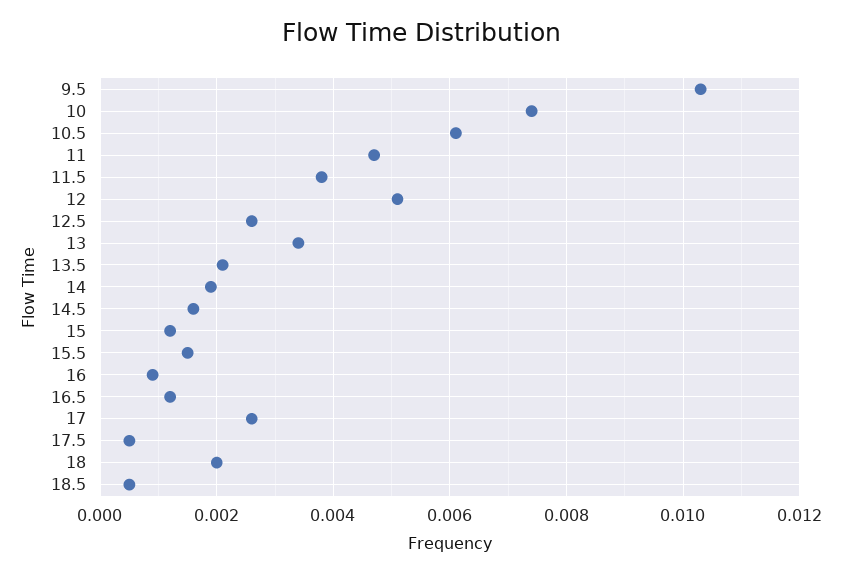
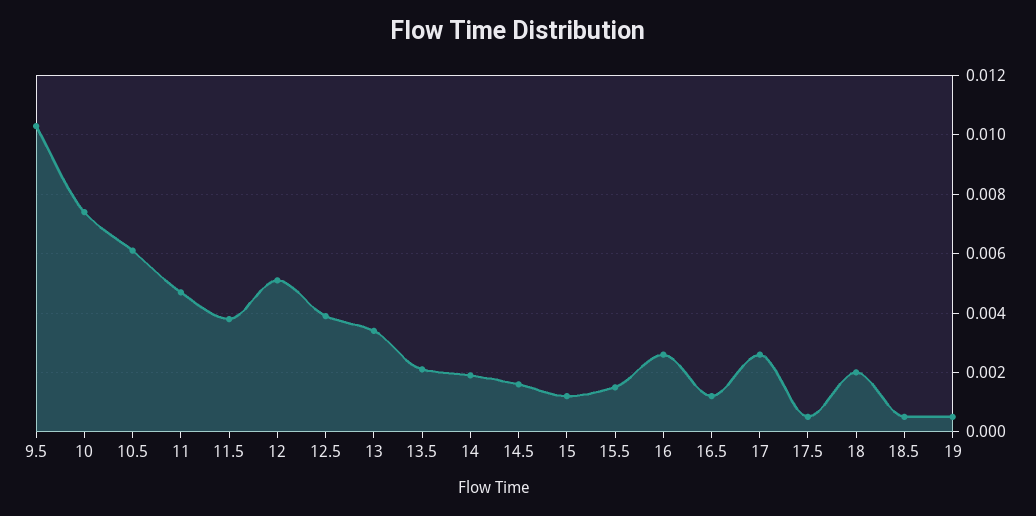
12.5: 0.0025 -> 0.004
16: 0.001 -> 0.0025
19: none -> 0.0005

